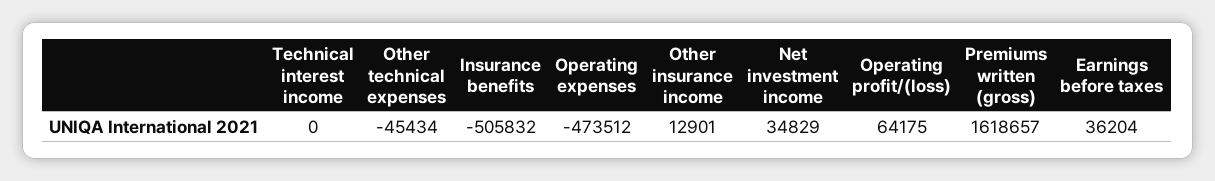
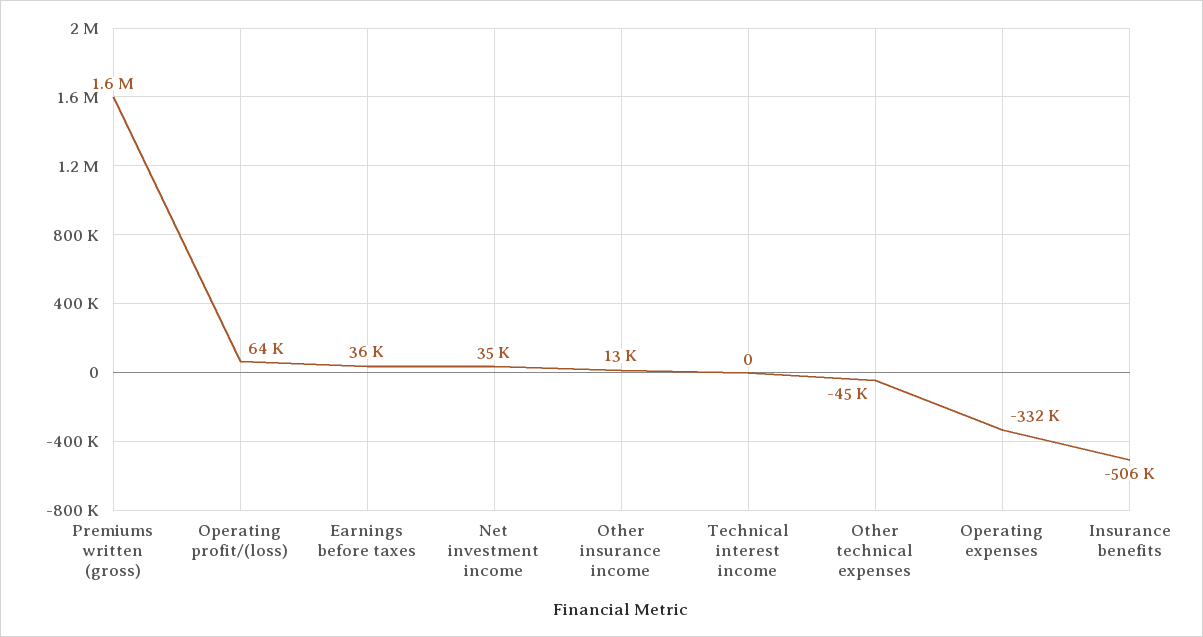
Operating expenses: -473512 -> -332000

